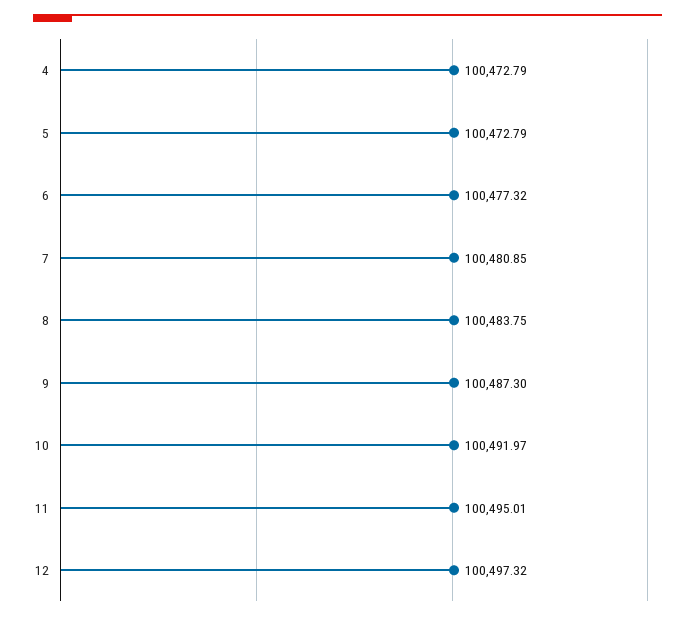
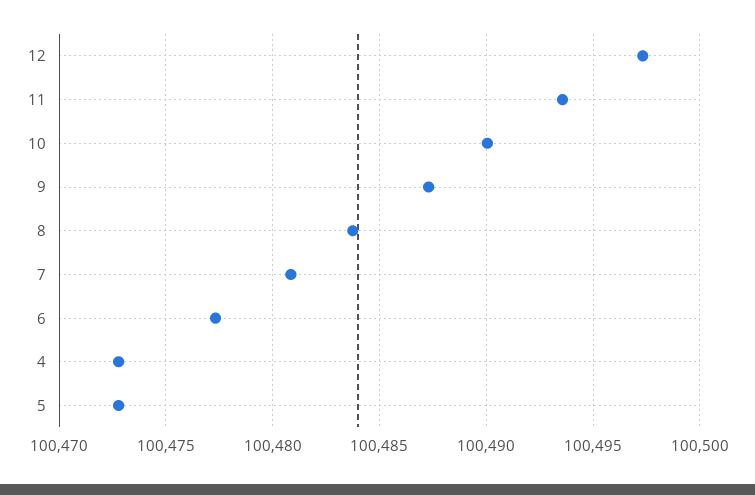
10: 100491.97 -> 100490
11: 100495.01 -> 100493.5

